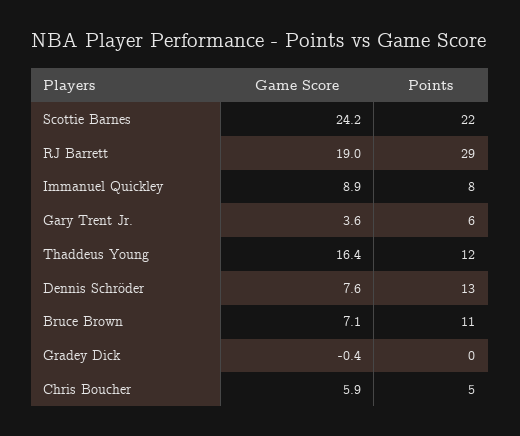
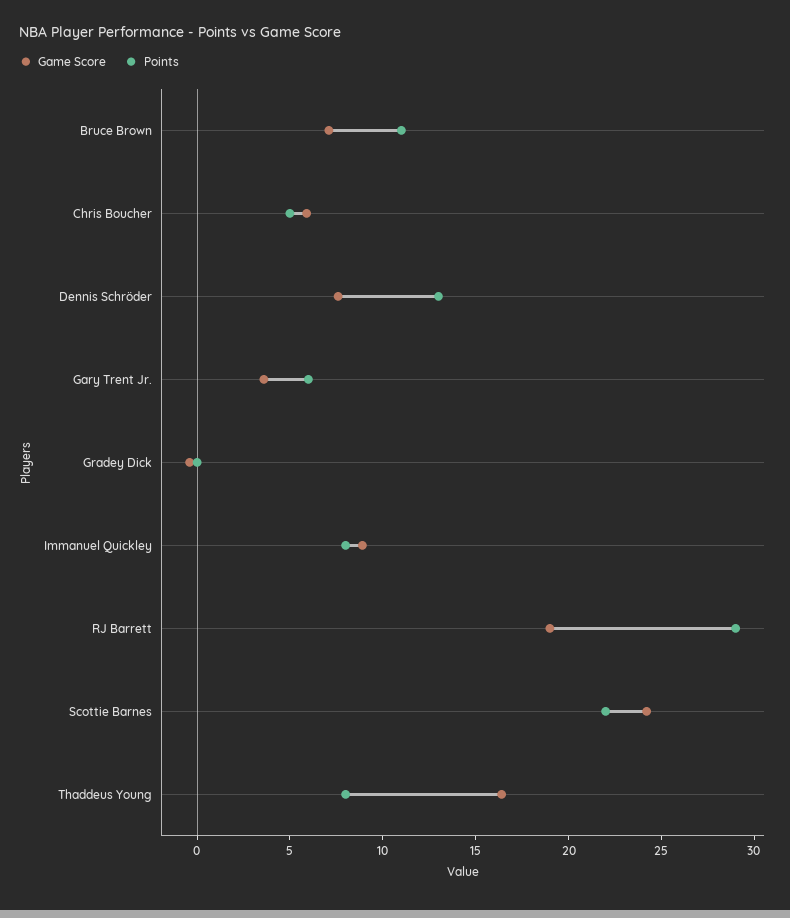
Points, Thaddeus Young: 12 -> 8

